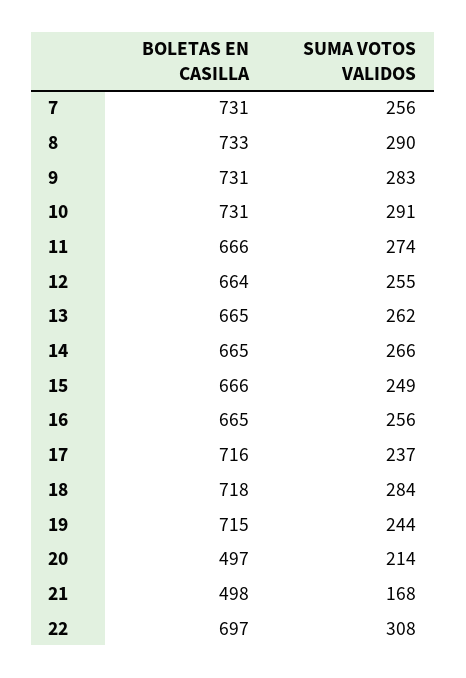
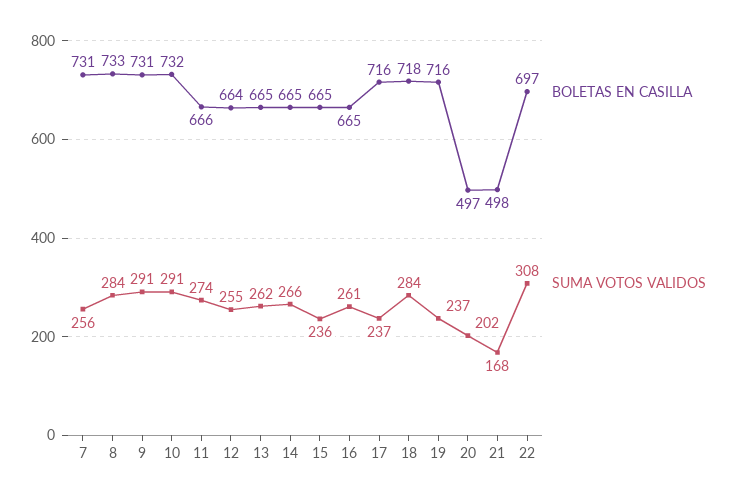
SUMA VOTOS VALIDOS, 8: 290 -> 284
SUMA VOTOS VALIDOS, 9: 283 -> 291
BOLETAS EN CASILLA, 10: 731 -> 732
BOLETAS EN CASILLA, 15: 666 -> 665
SUMA VOTOS VALIDOS, 15: 249 -> 236
SUMA VOTOS VALIDOS, 16: 256 -> 261
BOLETAS EN CASILLA, 19: 715 -> 716
SUMA VOTOS VALIDOS, 19: 244 -> 237
SUMA VOTOS VALIDOS, 20: 214 -> 202

